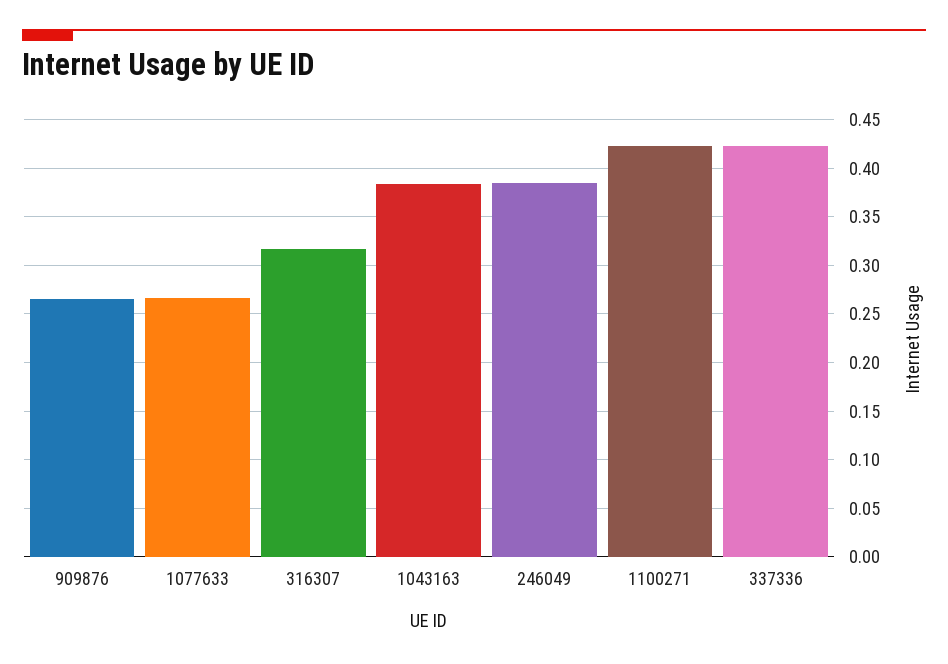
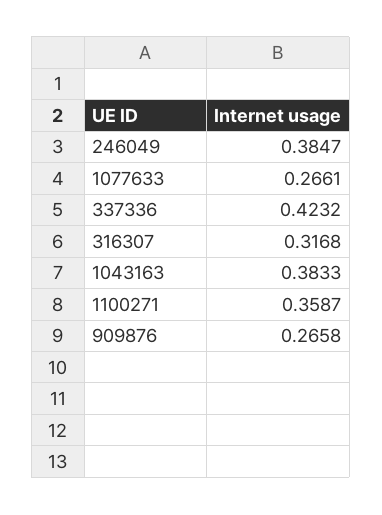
1100271: 0.42 -> 0.3587

